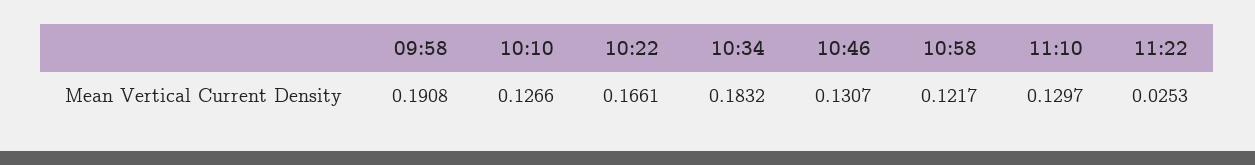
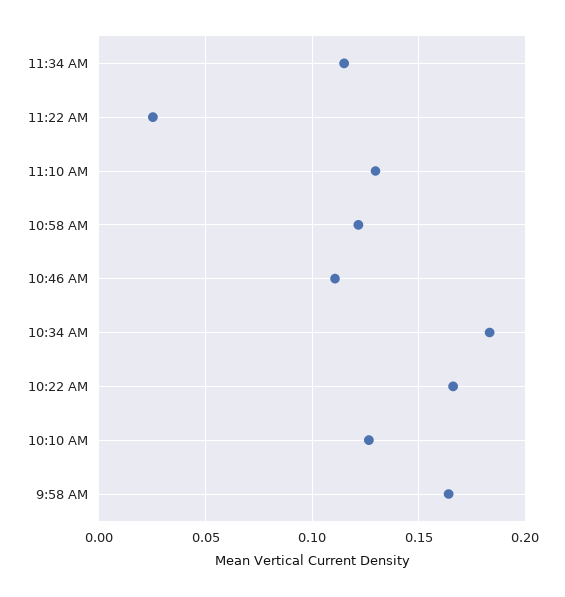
09:58: 0.1908 -> 0.165
10:46: 0.1307 -> 0.11
11:34 AM: none -> 0.115

